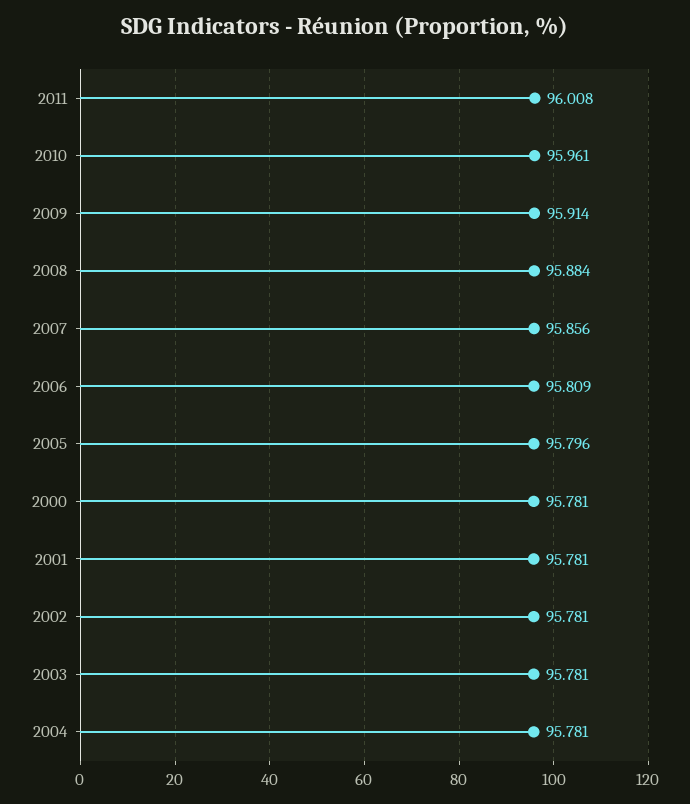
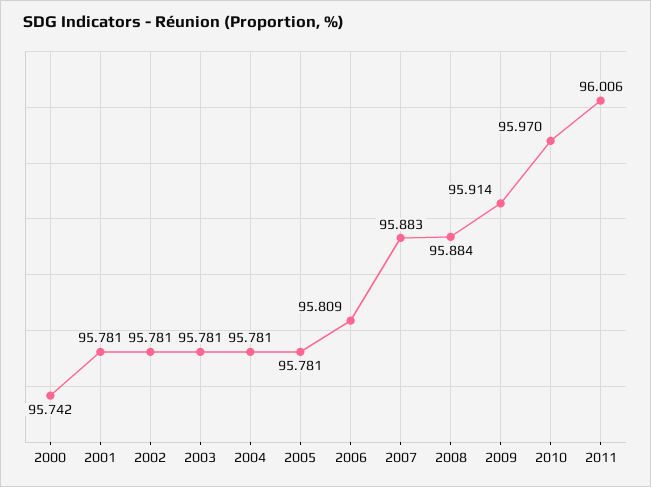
2011: 96.008 -> 96.006
2010: 95.961 -> 95.97
2007: 95.856 -> 95.883
2005: 95.796 -> 95.781
2000: 95.781 -> 95.742

